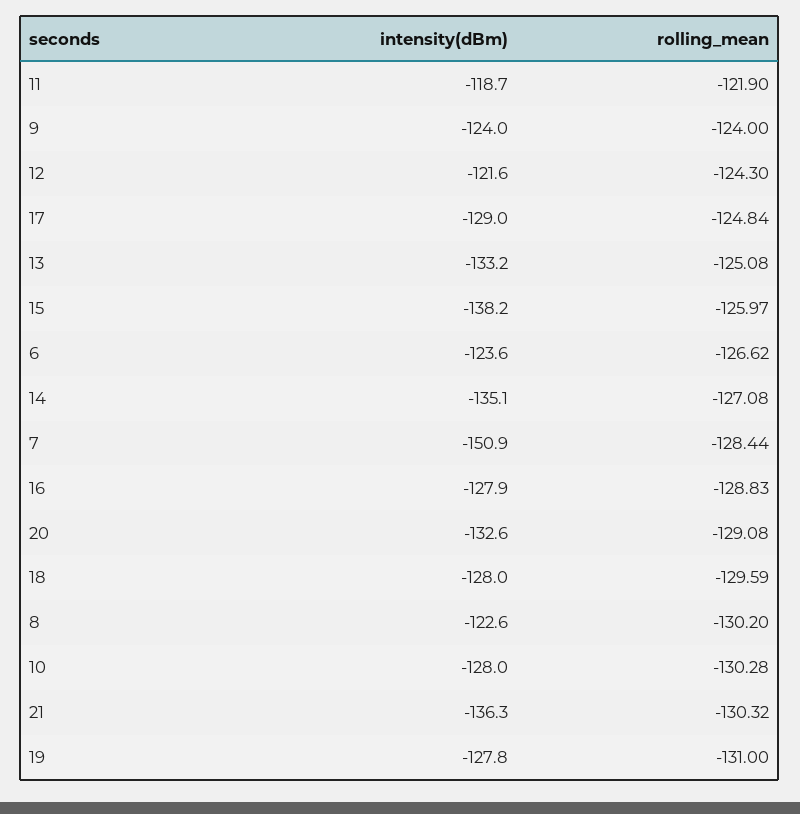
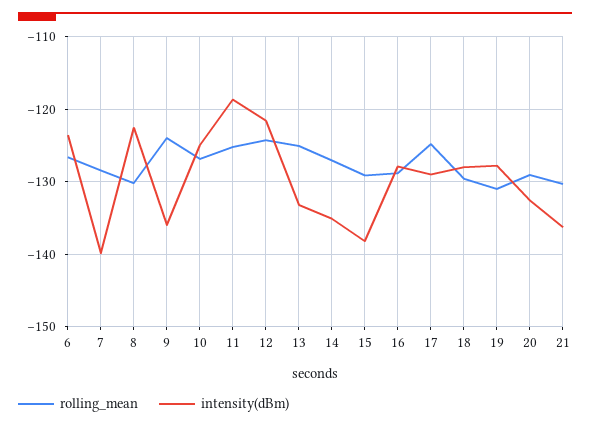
rolling_mean, 11: -121.9 -> -125
intensity(dBm), 9: -124 -> -136
rolling_mean, 15: -125.97 -> -129
intensity(dBm), 7: -150.9 -> -140
intensity(dBm), 10: -128 -> -125
rolling_mean, 10: -130.28 -> -127

